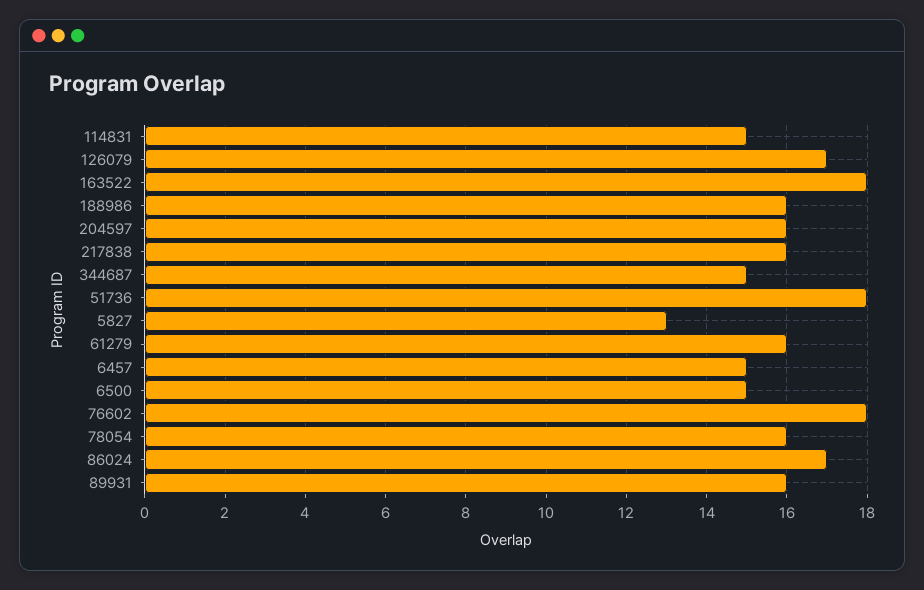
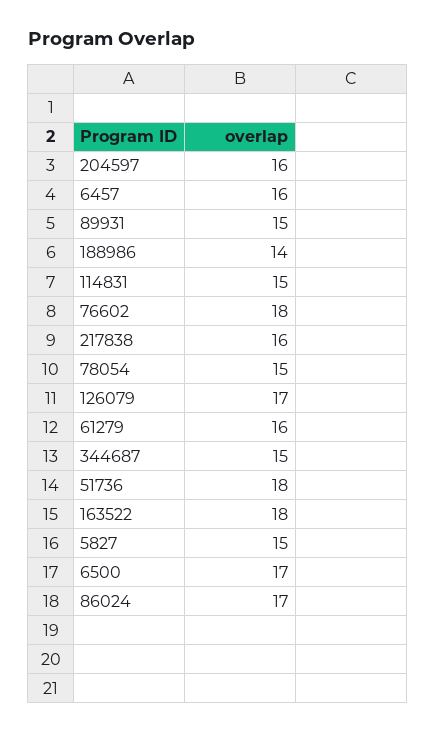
188986: 16 -> 14
5827: 13 -> 15
6457: 15 -> 16
6500: 15 -> 17
78054: 16 -> 15
89931: 16 -> 15

